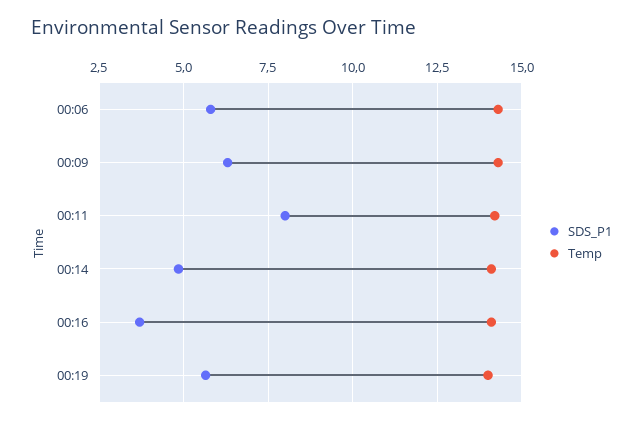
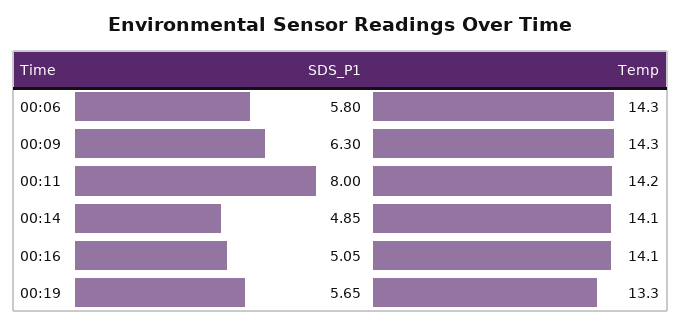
SDS_P1, 00:16: 3.75 -> 5.05
Temp, 00:19: 14 -> 13.3

